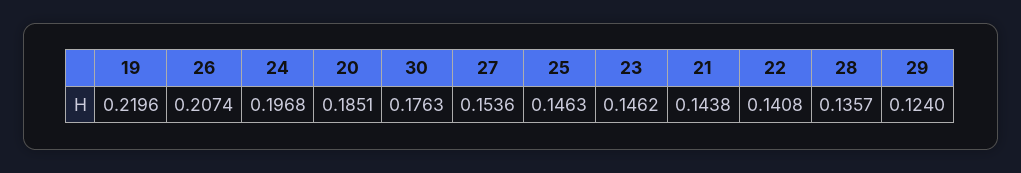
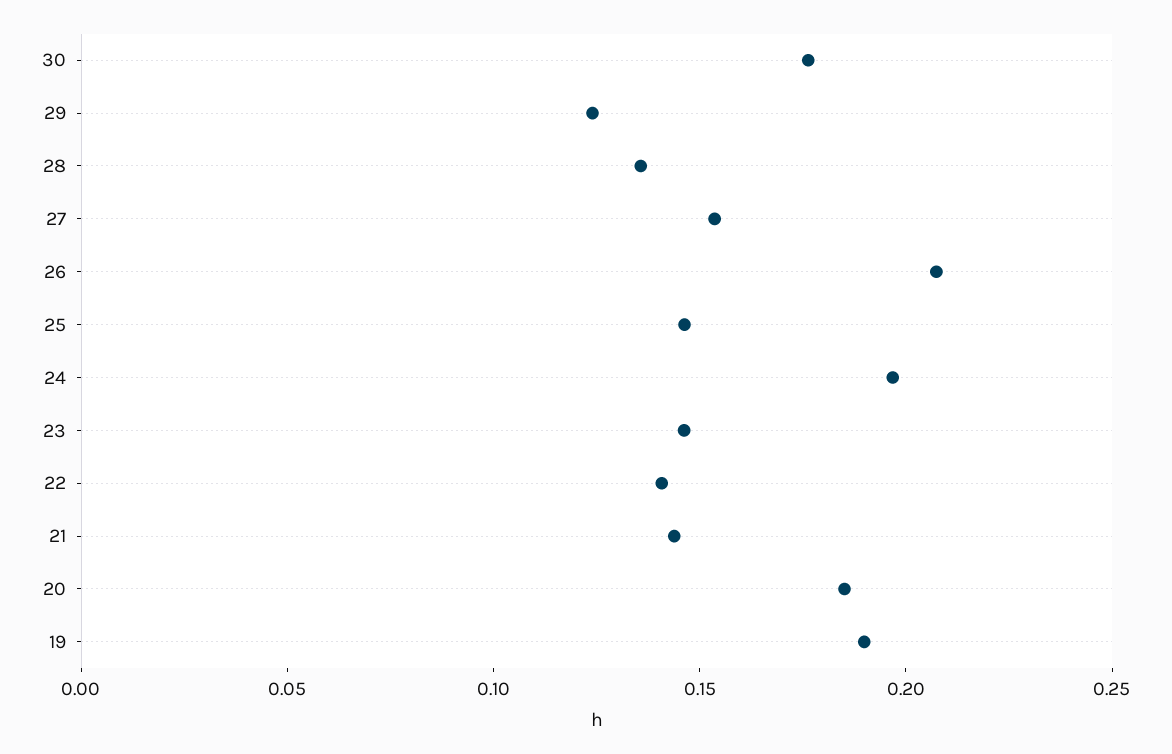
19: 0.2196 -> 0.19

